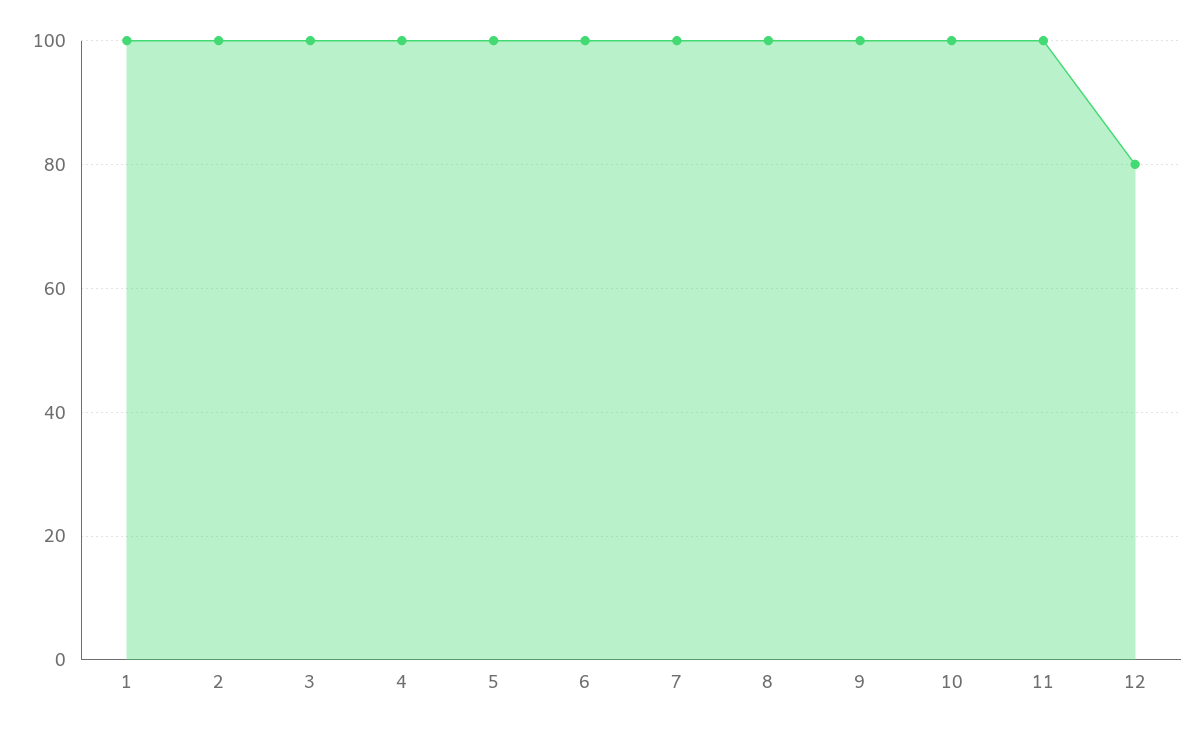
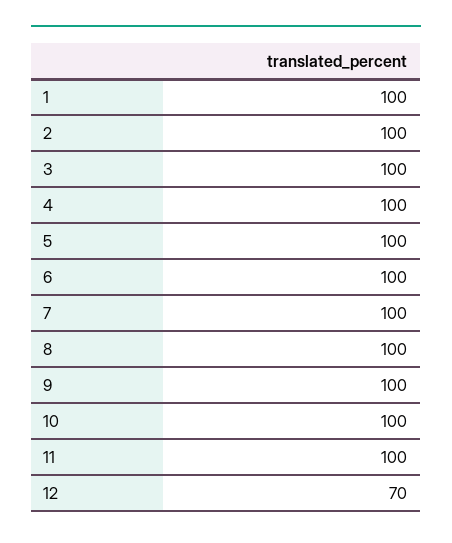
12: 80 -> 70

